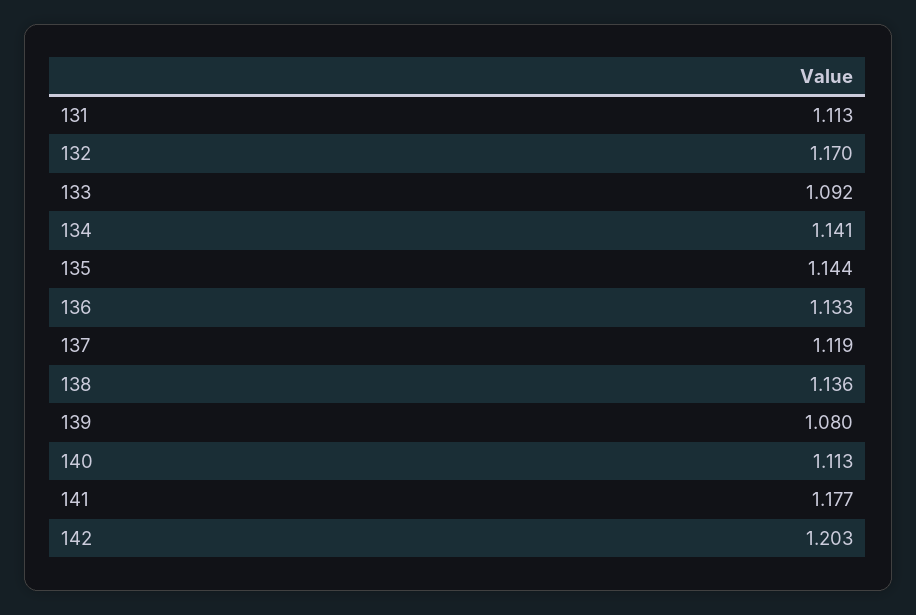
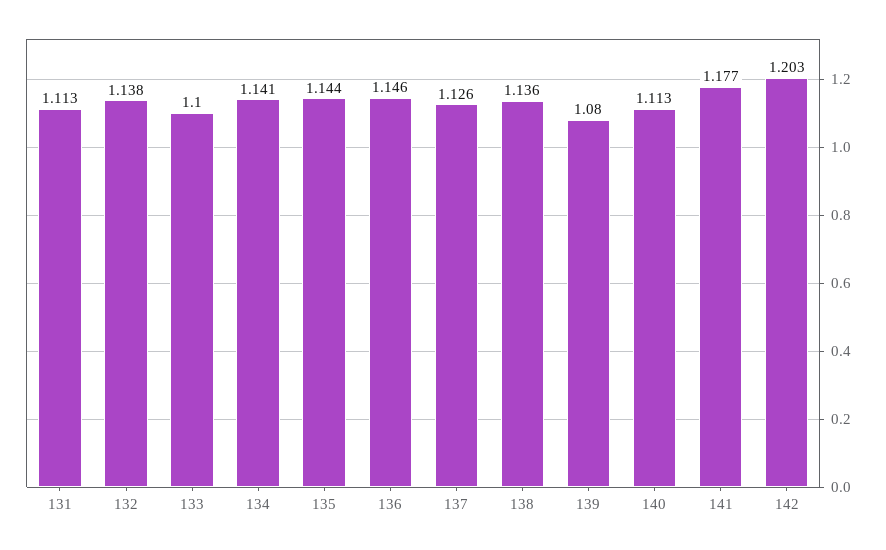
132: 1.17 -> 1.138
133: 1.092 -> 1.1
136: 1.133 -> 1.146
137: 1.119 -> 1.126

